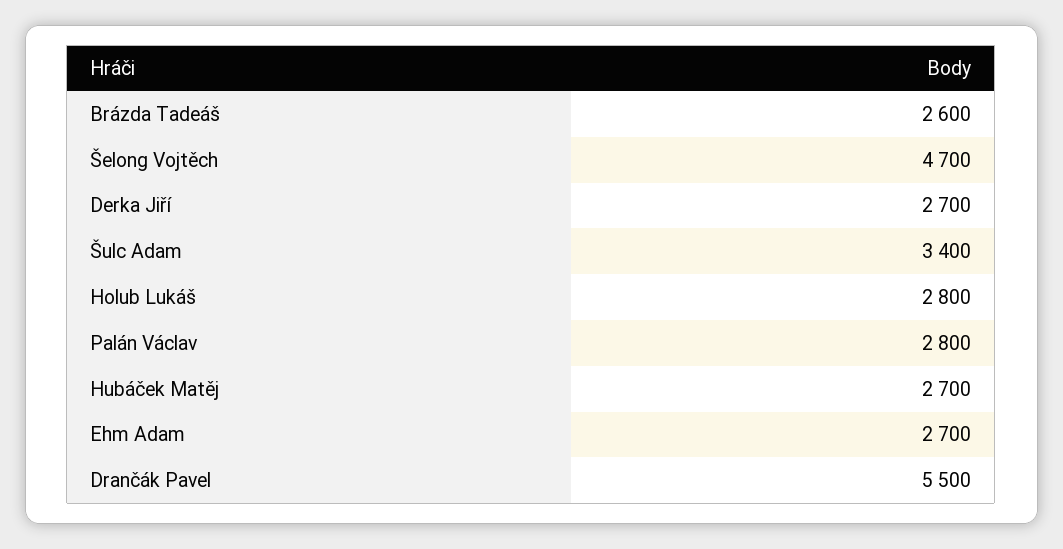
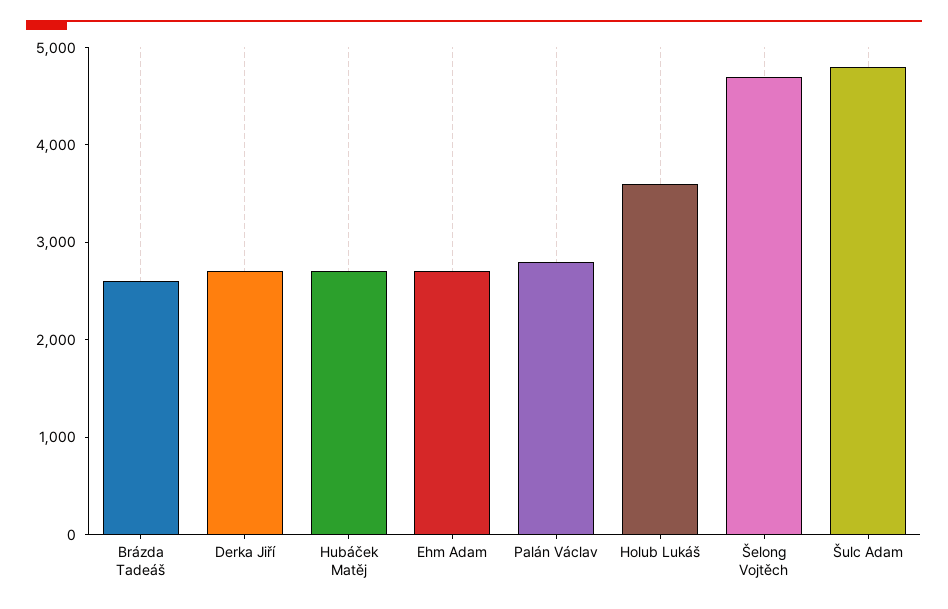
Šulc Adam: 3400 -> 4800
Holub Lukáš: 2800 -> 3600
Drančák Pavel: 5500 -> none

